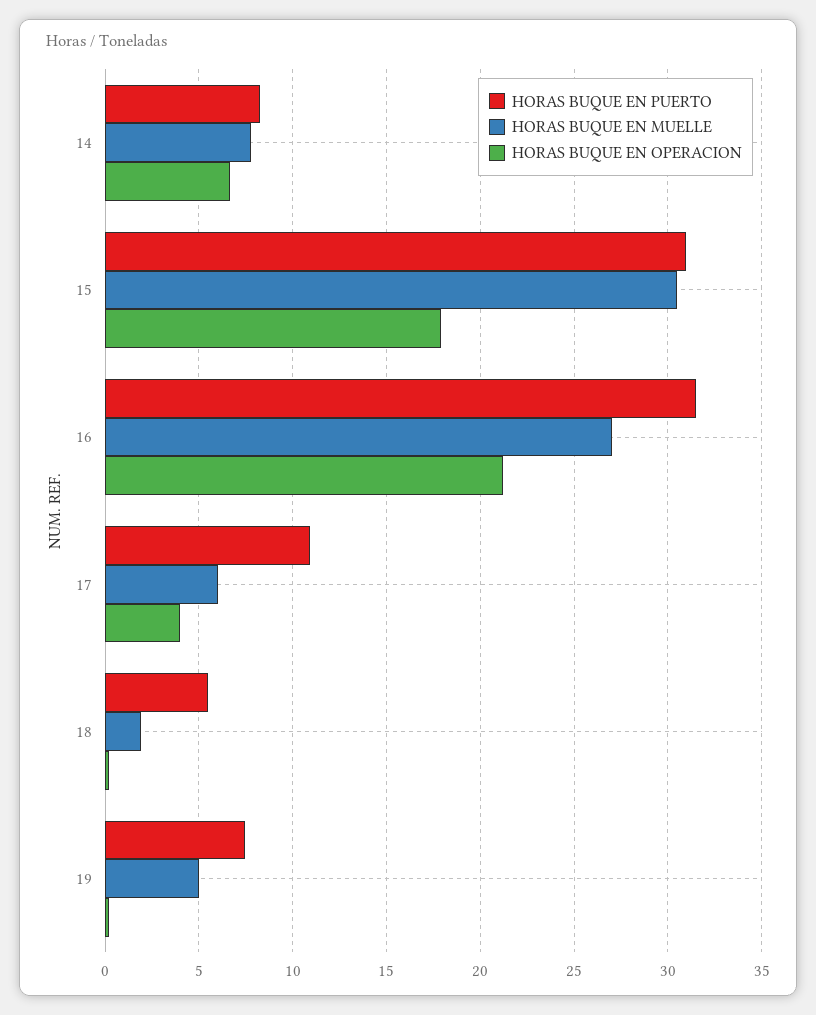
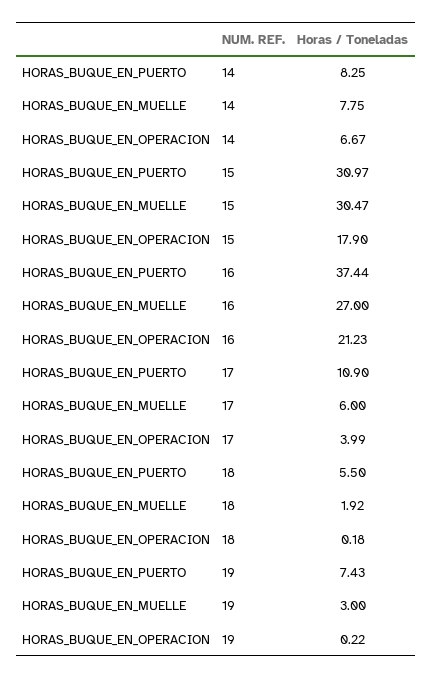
HORAS BUQUE EN PUERTO, 16: 31.5 -> 37.44
HORAS BUQUE EN MUELLE, 19: 5 -> 3

